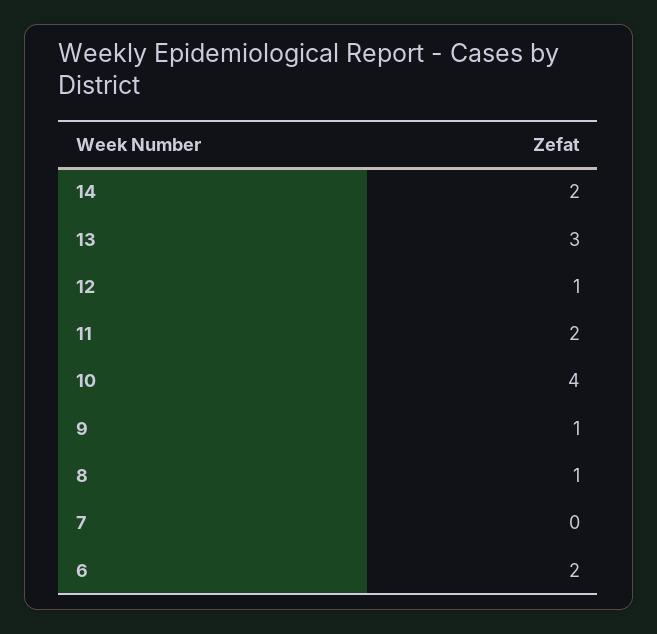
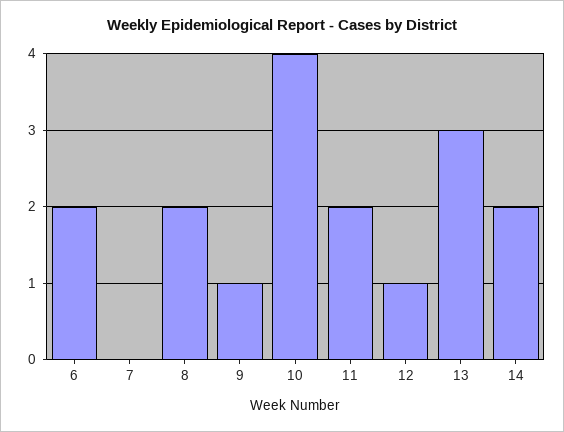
8: 1 -> 2

